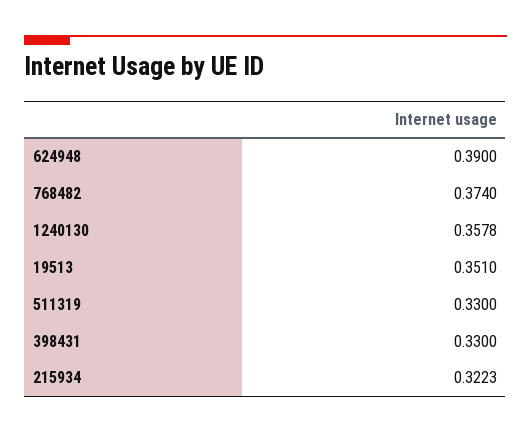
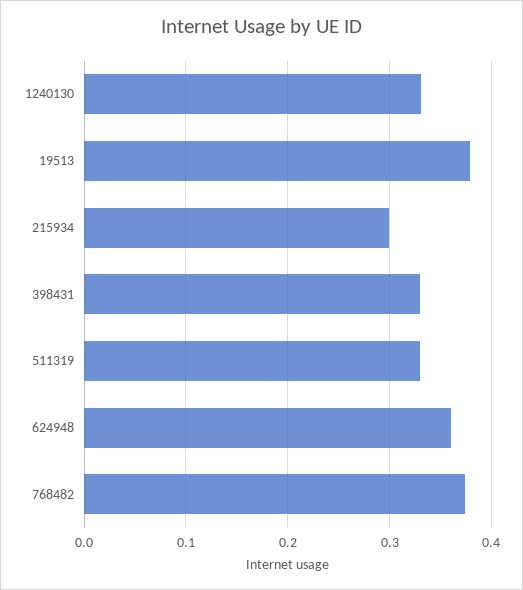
624948: 0.39 -> 0.36
1240130: 0.3578 -> 0.33
19513: 0.351 -> 0.38
215934: 0.3223 -> 0.3

